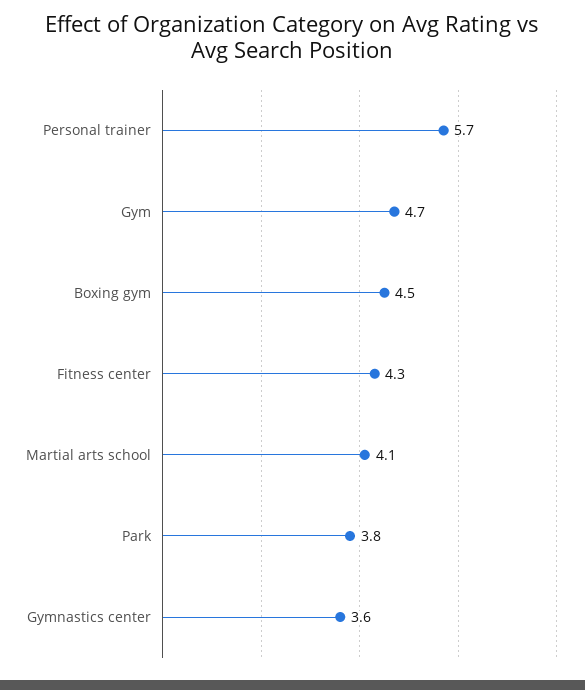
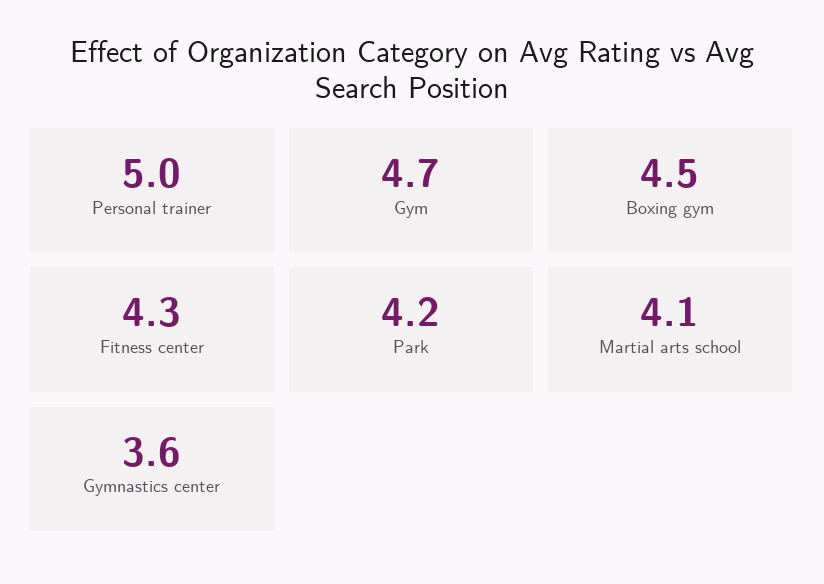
Personal trainer: 5.7 -> 5
Park: 3.8 -> 4.2

